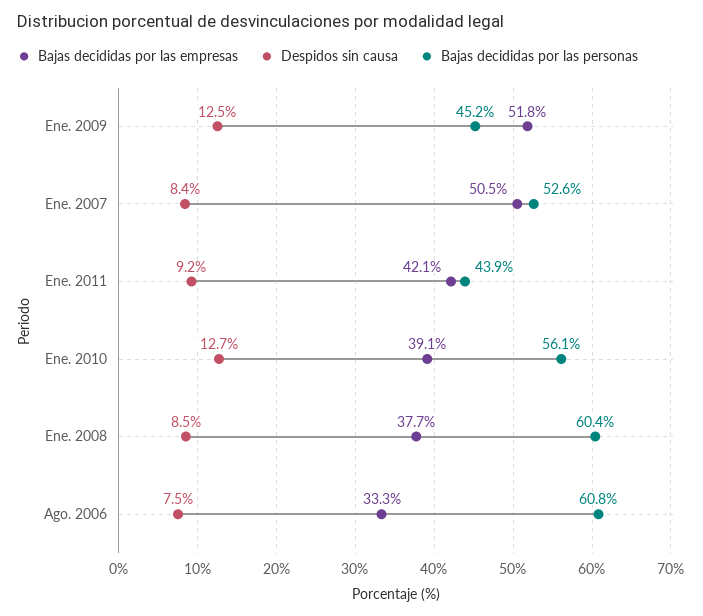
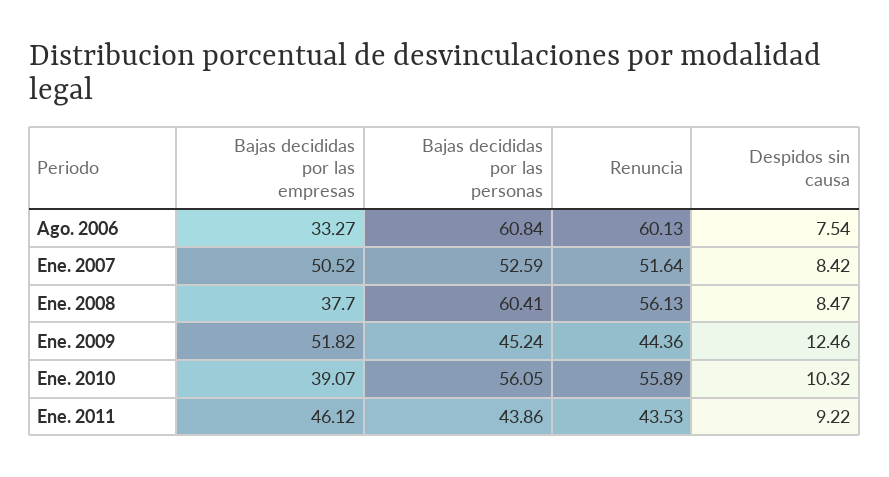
Bajas decididas por las empresas, Ene. 2011: 42.1 -> 46.12
Despidos sin causa, Ene. 2010: 12.7 -> 10.32
Renuncia, Ago. 2006: none -> 60.13
Renuncia, Ene. 2007: none -> 51.64
Renuncia, Ene. 2008: none -> 56.13
Renuncia, Ene. 2009: none -> 44.36
Renuncia, Ene. 2010: none -> 55.89
Renuncia, Ene. 2011: none -> 43.53

